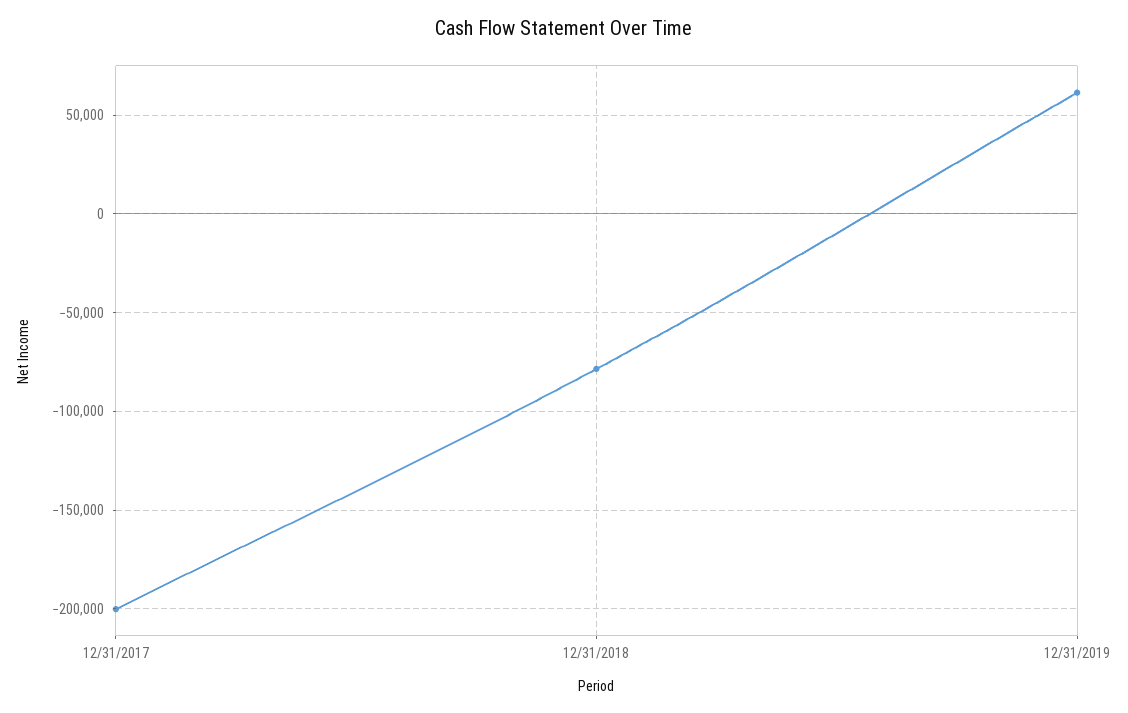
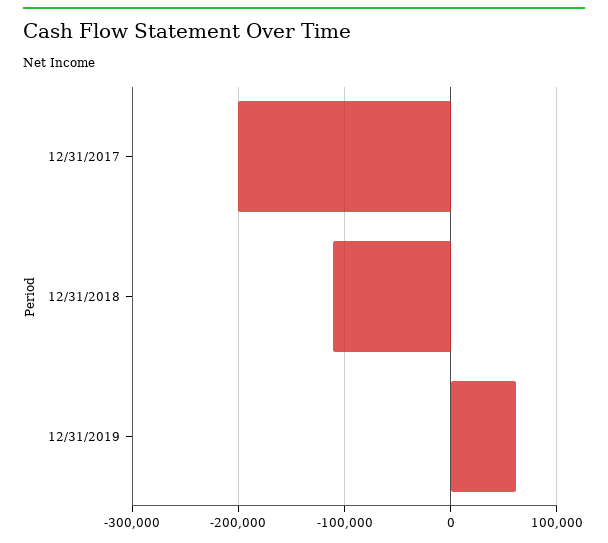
12/31/2018: -80000 -> -110000

